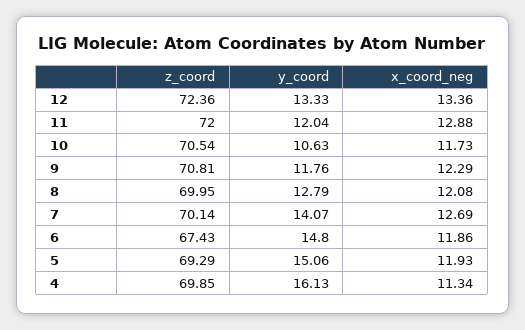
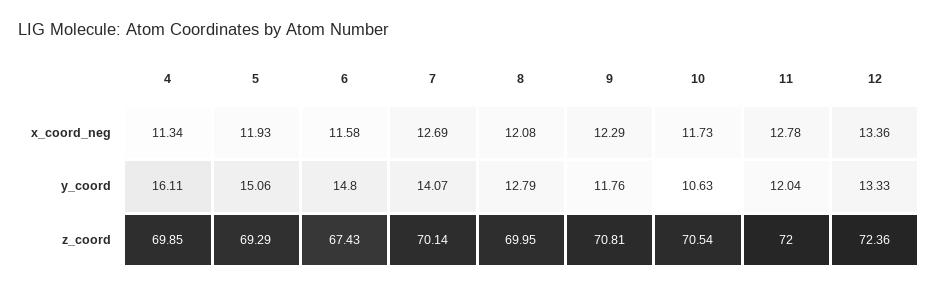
x_coord_neg, 11: 12.88 -> 12.78
x_coord_neg, 6: 11.86 -> 11.58
y_coord, 4: 16.13 -> 16.11

